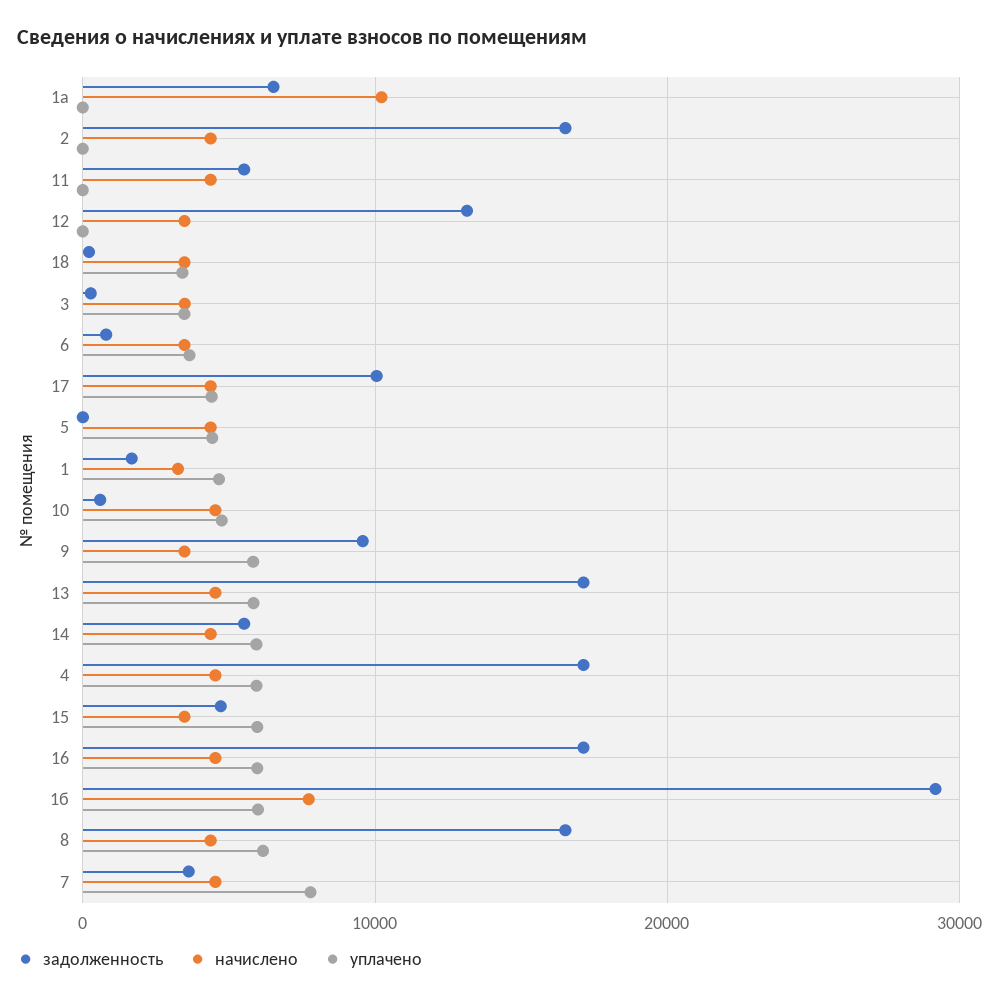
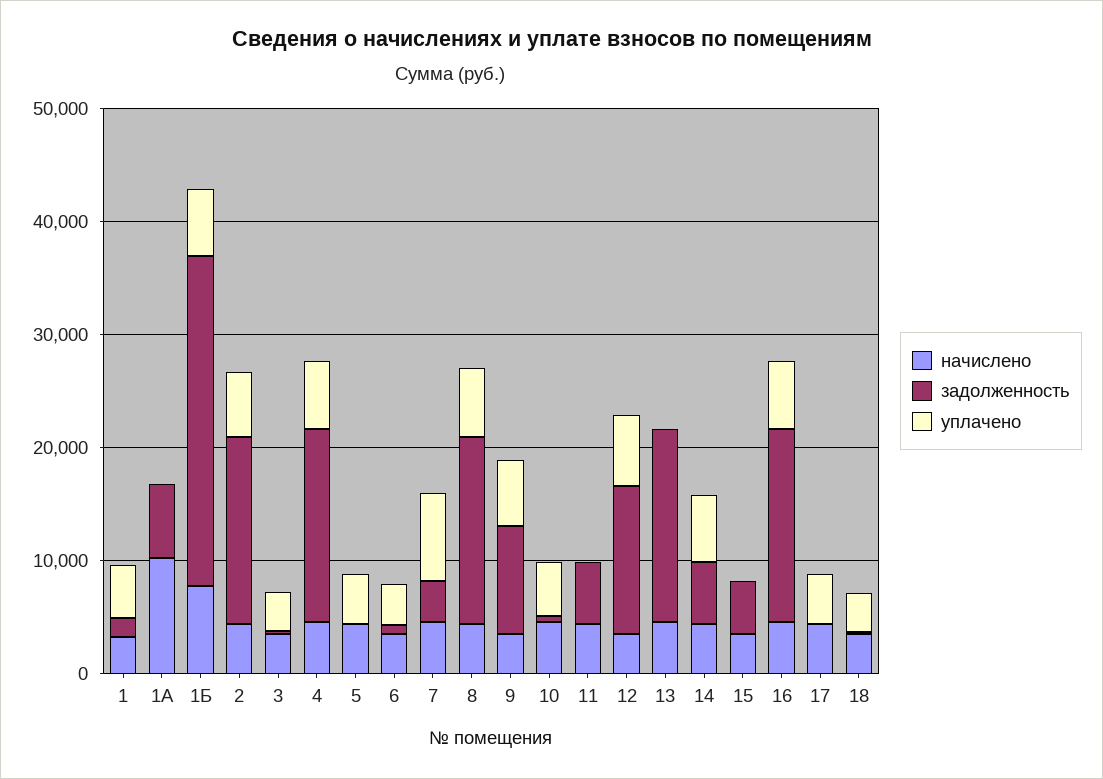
уплачено, 2: 0 -> 6000
уплачено, 12: 0 -> 6000
задолженность, 17: 10000 -> 0
уплачено, 13: 6000 -> 0
уплачено, 15: 6000 -> 0

